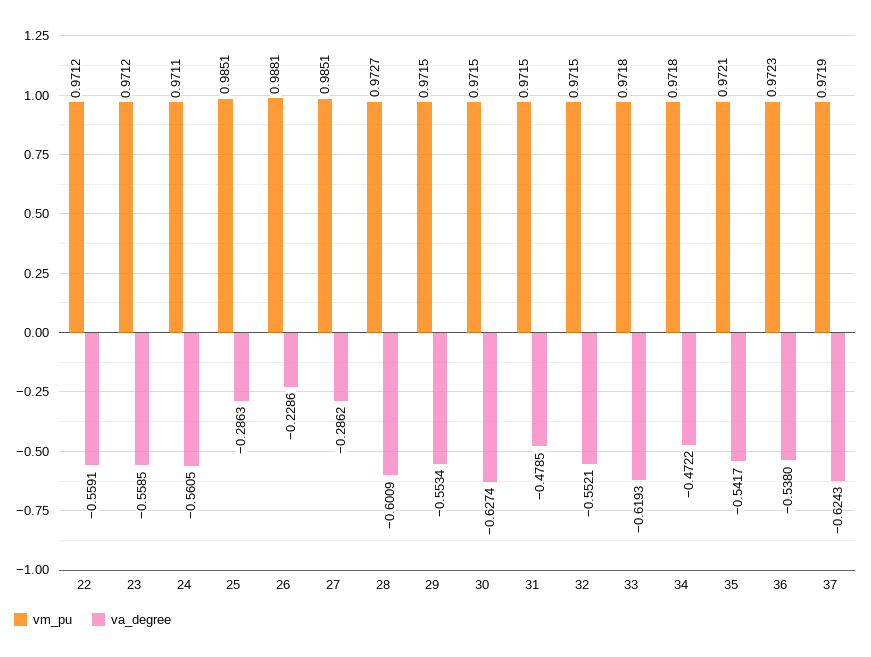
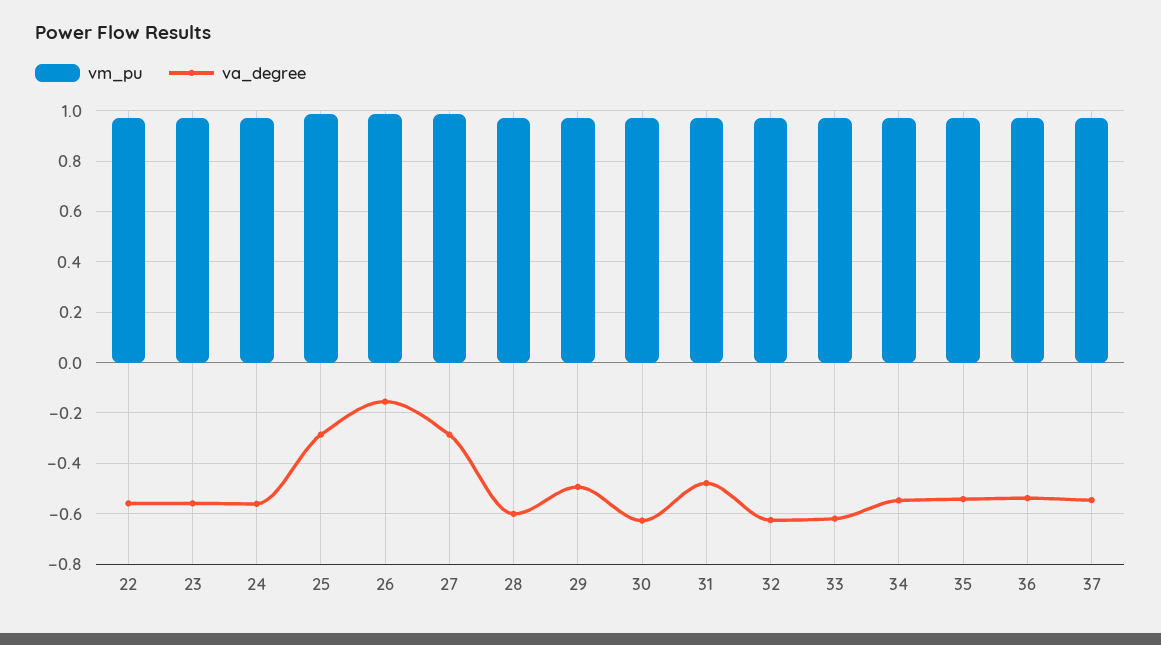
va_degree, 26: -0.2286 -> -0.15
va_degree, 29: -0.5534 -> -0.5
va_degree, 32: -0.5521 -> -0.625
va_degree, 34: -0.4722 -> -0.55
va_degree, 37: -0.6243 -> -0.55

